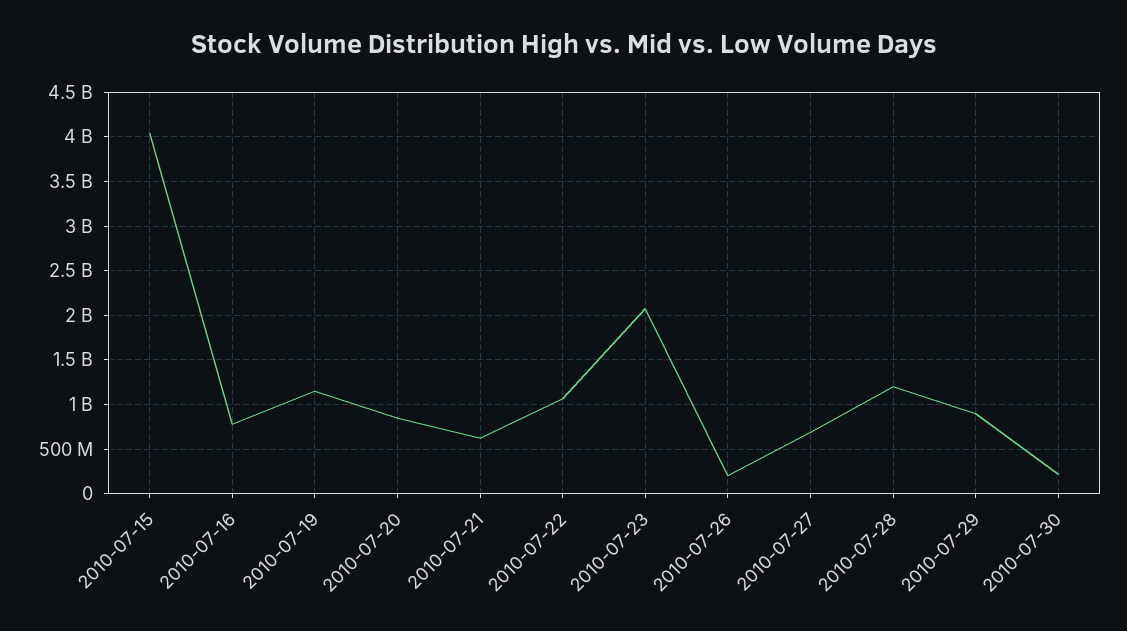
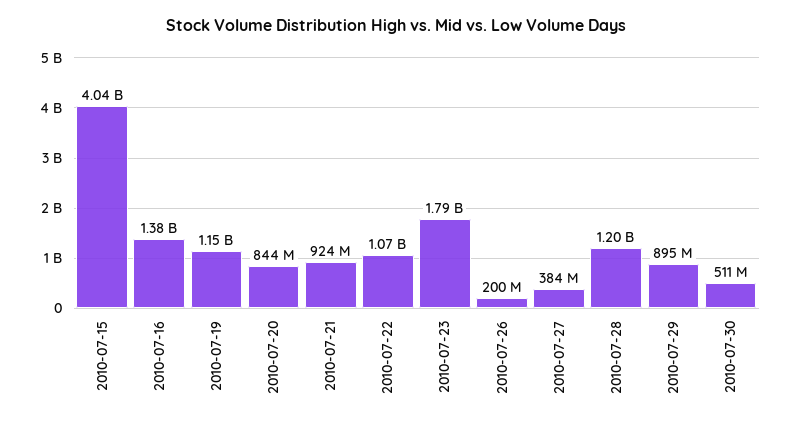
2010-07-16: 800000000 -> 1380000000
2010-07-21: 600000000 -> 924000000
2010-07-23: 2100000000 -> 1790000000
2010-07-27: 700000000 -> 384000000
2010-07-30: 200000000 -> 511000000

